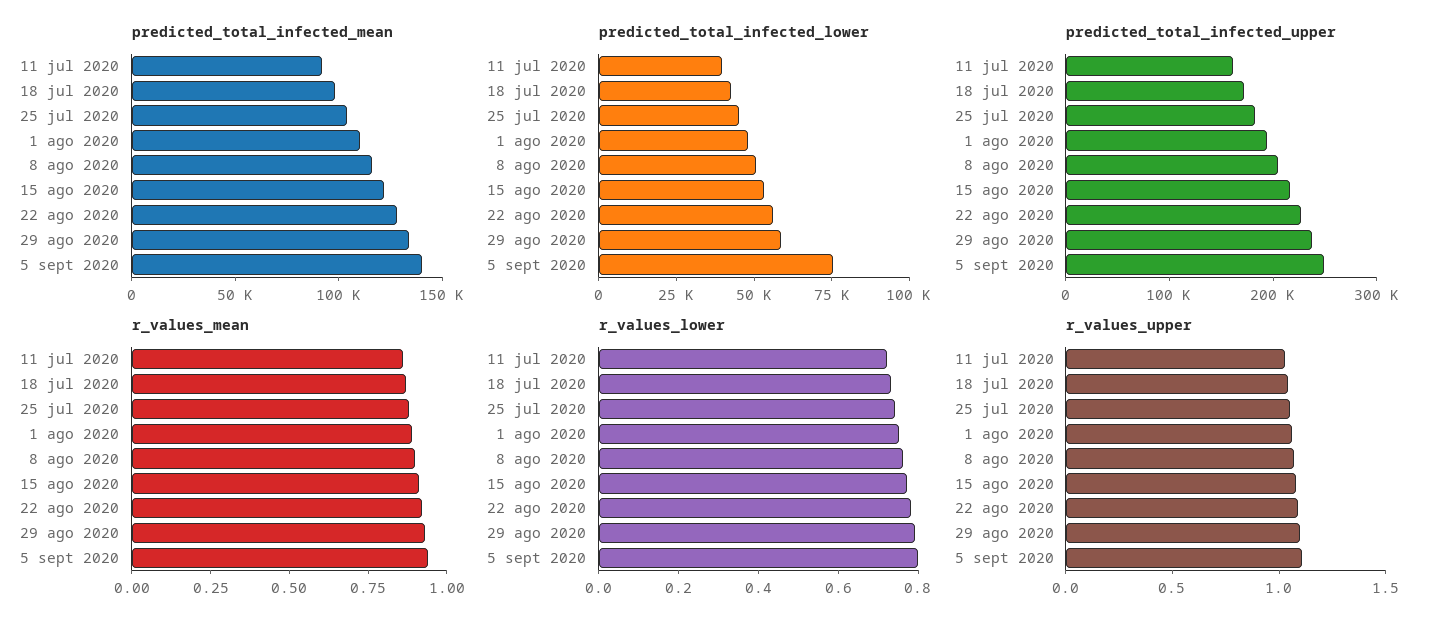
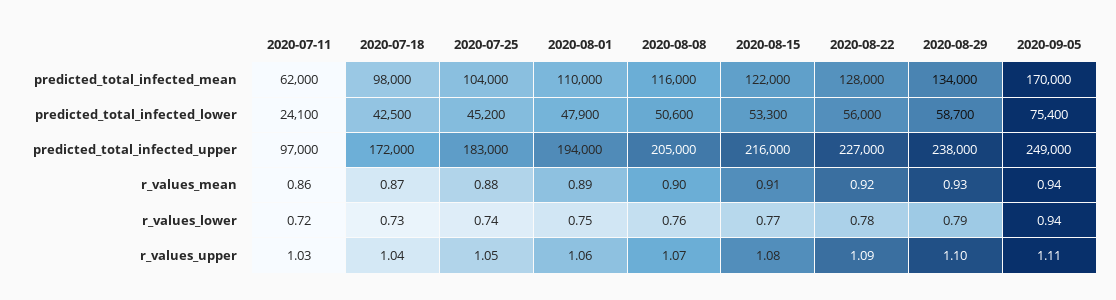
predicted_total_infected_mean, 11 jul 2020: 90000 -> 62000
predicted_total_infected_mean, 5 sept 2020: 140000 -> 170000
predicted_total_infected_lower, 11 jul 2020: 40000 -> 24100
predicted_total_infected_upper, 11 jul 2020: 160000 -> 97000
r_values_lower, 5 sept 2020: 0.8 -> 0.94

